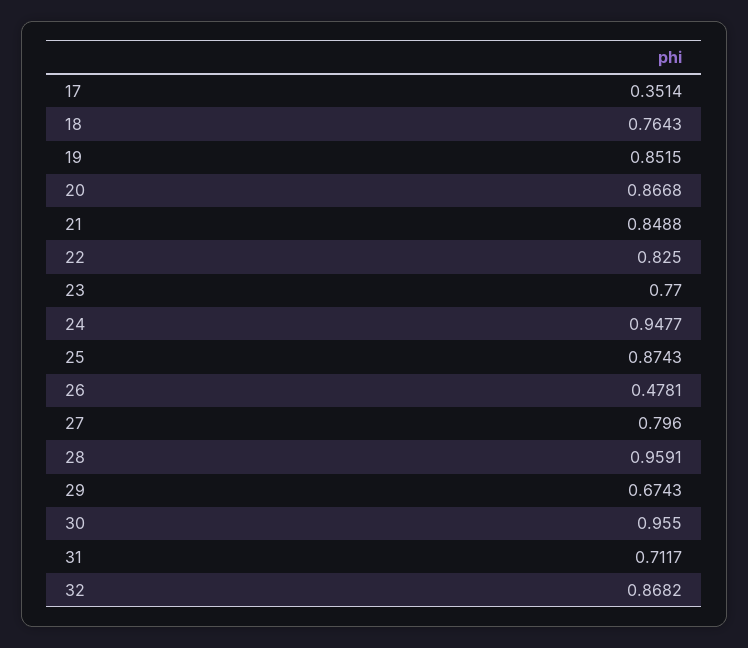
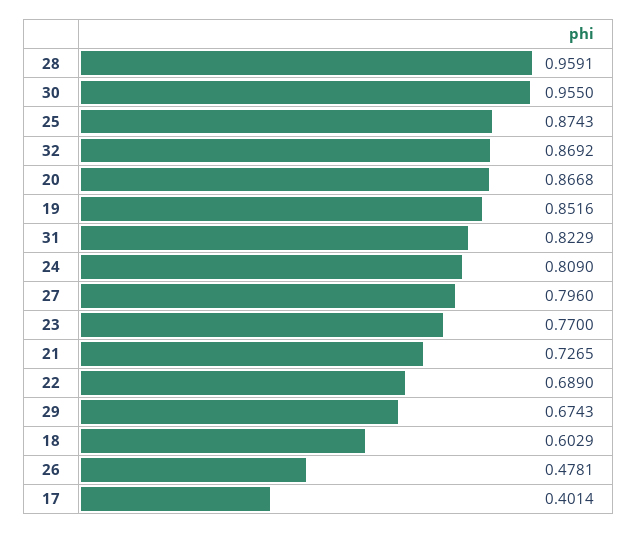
17: 0.3514 -> 0.4014
18: 0.7643 -> 0.6029
19: 0.8515 -> 0.8516
21: 0.8488 -> 0.7265
22: 0.825 -> 0.689
24: 0.9477 -> 0.809
31: 0.7117 -> 0.8229
32: 0.8682 -> 0.8692

